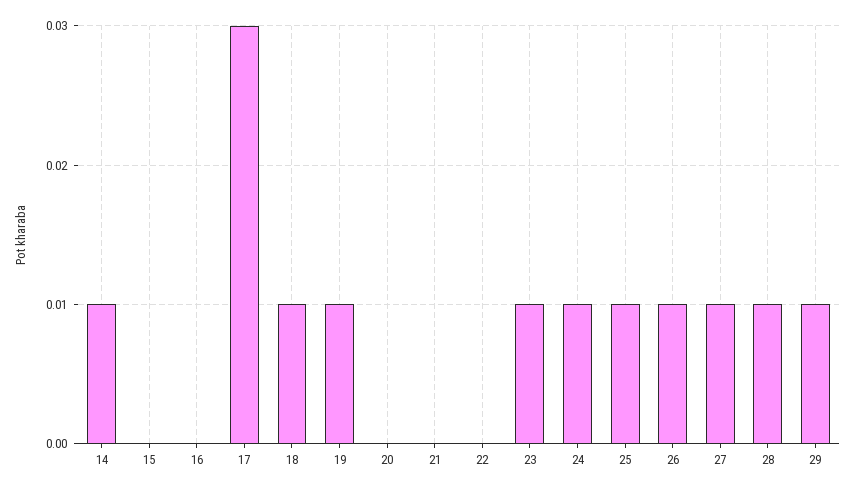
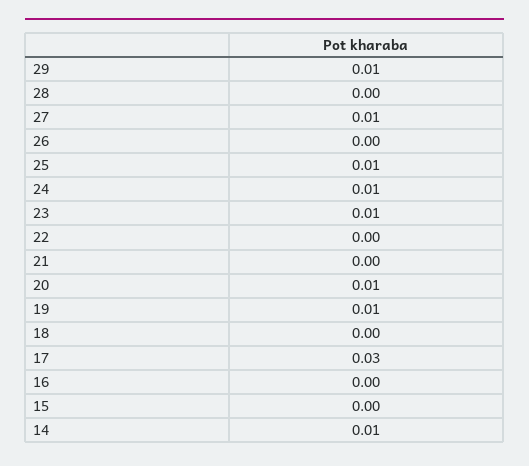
18: 0.01 -> 0
20: 0 -> 0.01
26: 0.01 -> 0
28: 0.01 -> 0

